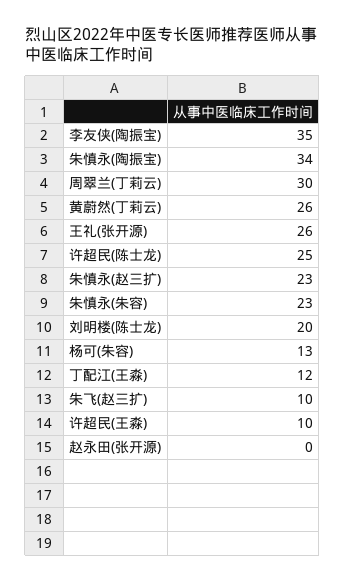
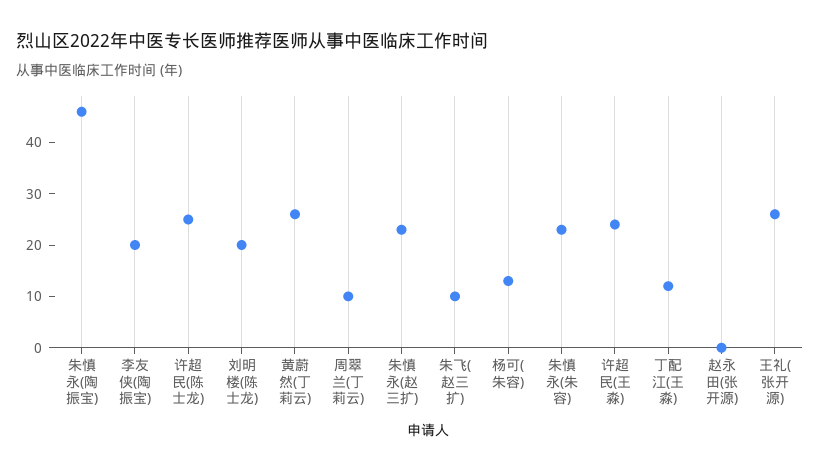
李友侠(陶振宝): 35 -> 20
朱慎永(陶振宝): 34 -> 45
周翠兰(丁莉云): 30 -> 10
许超民(王淼): 10 -> 25

